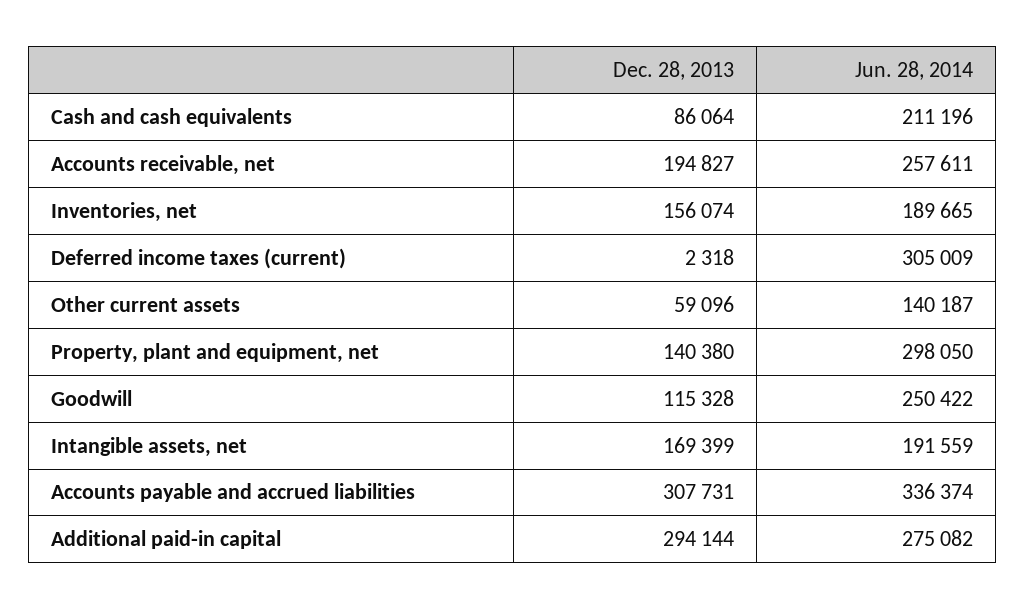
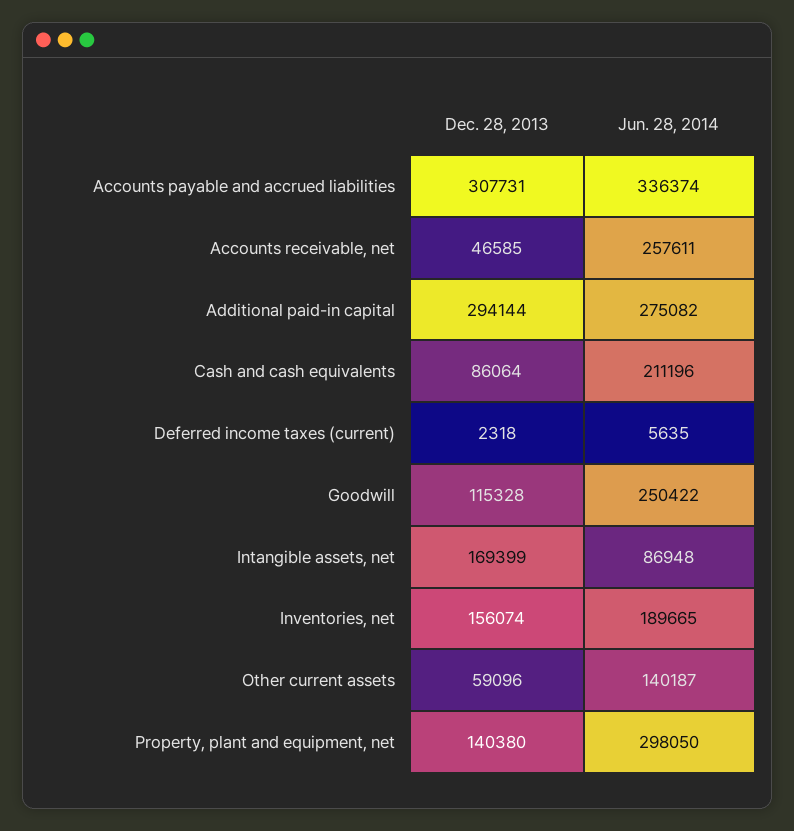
Dec. 28, 2013, Accounts receivable, net: 194827 -> 46585
Jun. 28, 2014, Deferred income taxes (current): 305009 -> 5635
Jun. 28, 2014, Intangible assets, net: 191559 -> 86948

